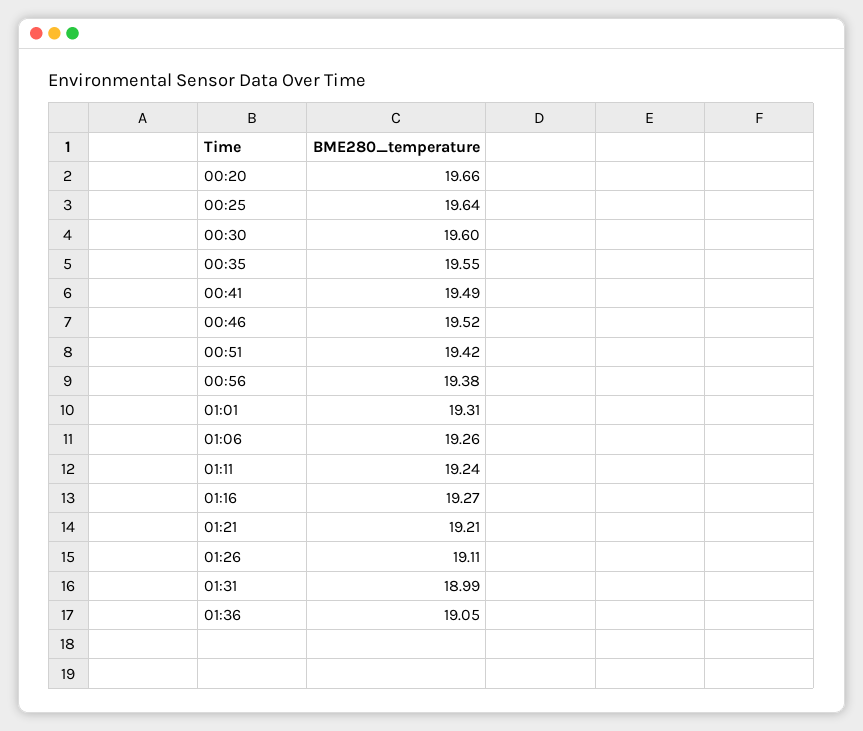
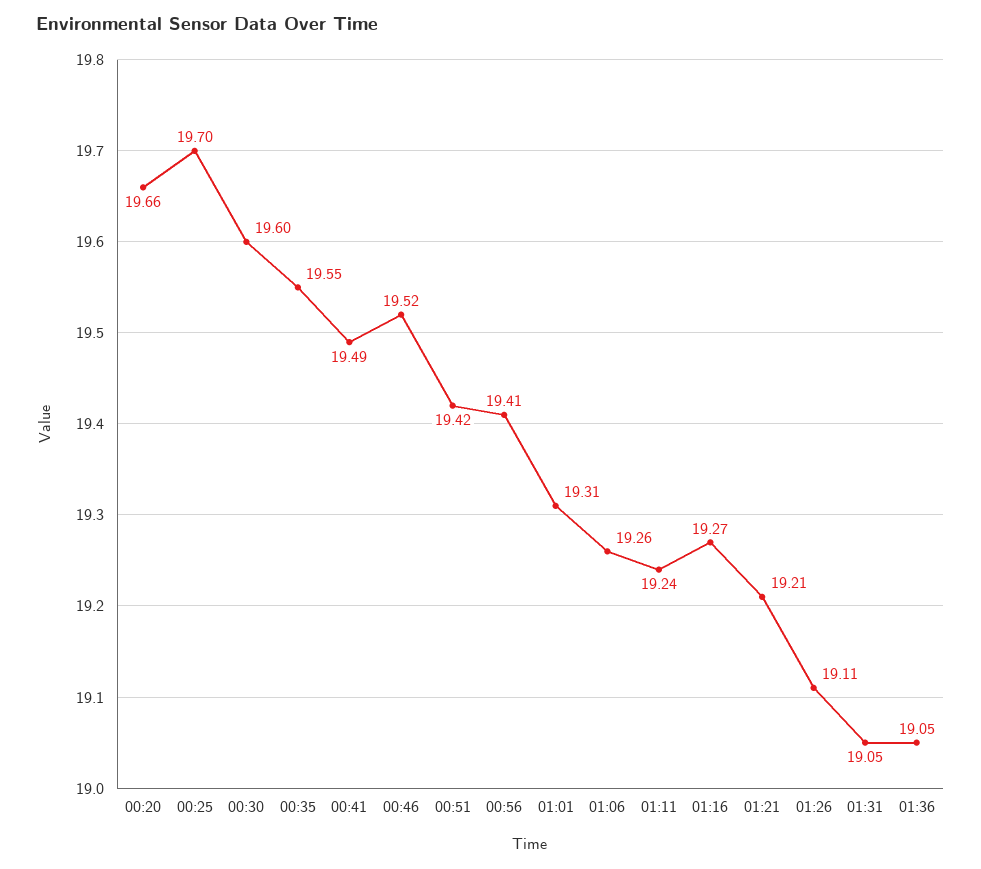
00:25: 19.64 -> 19.7
00:56: 19.38 -> 19.41
01:31: 18.99 -> 19.05

